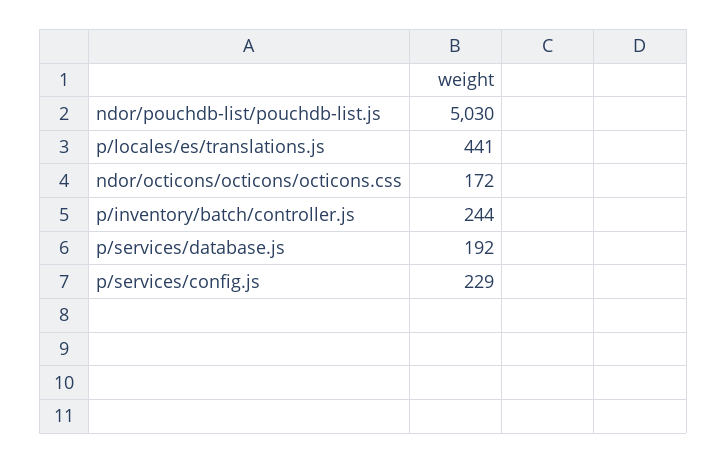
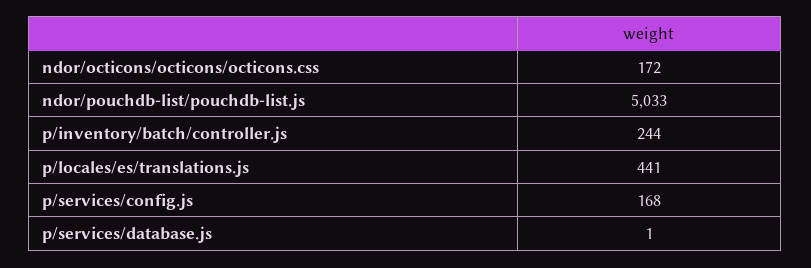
ndor/pouchdb-list/pouchdb-list.js: 5030 -> 5033
p/services/database.js: 192 -> 1
p/services/config.js: 229 -> 168

